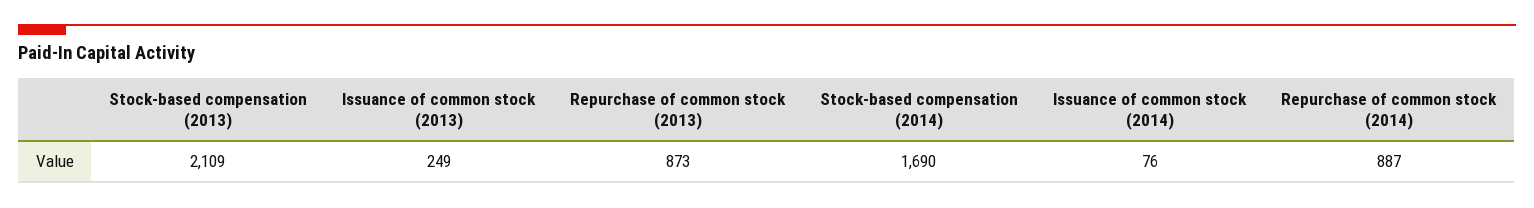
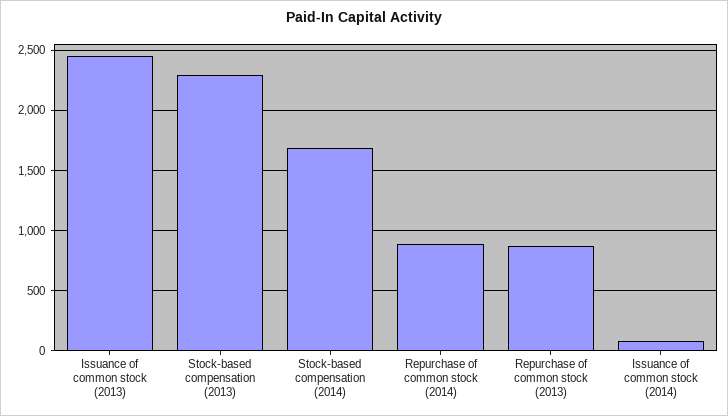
Stock-based compensation (2013): 2109 -> 2300
Issuance of common stock (2013): 249 -> 2450

